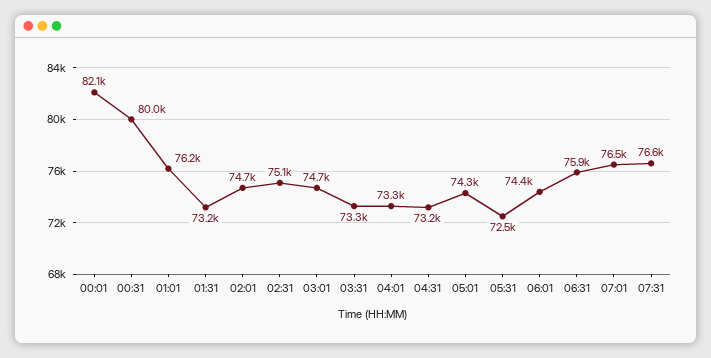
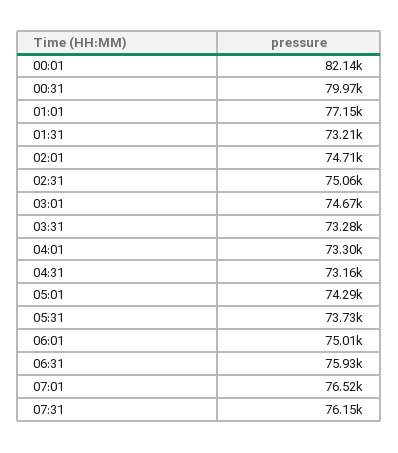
01:01: 76200 -> 77150
05:31: 72500 -> 73730
06:01: 74400 -> 75010
07:31: 76600 -> 76150

